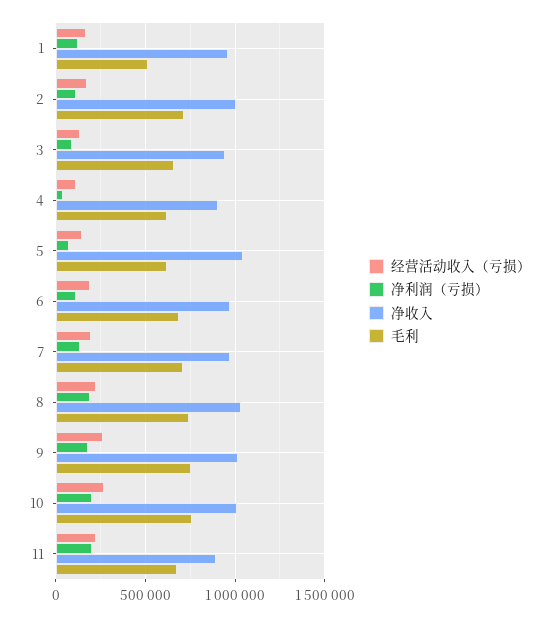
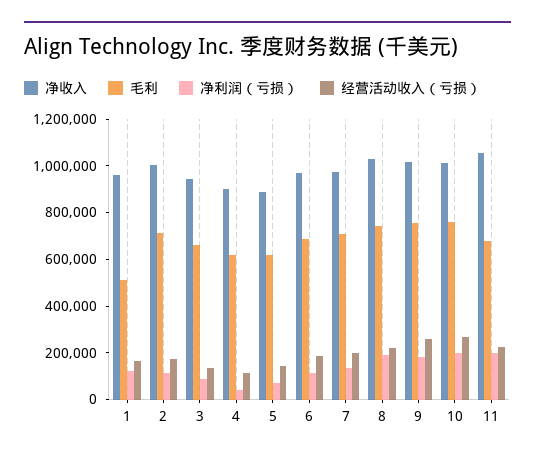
净收入, 5: 1050000 -> 900000
净收入, 11: 900000 -> 1050000

